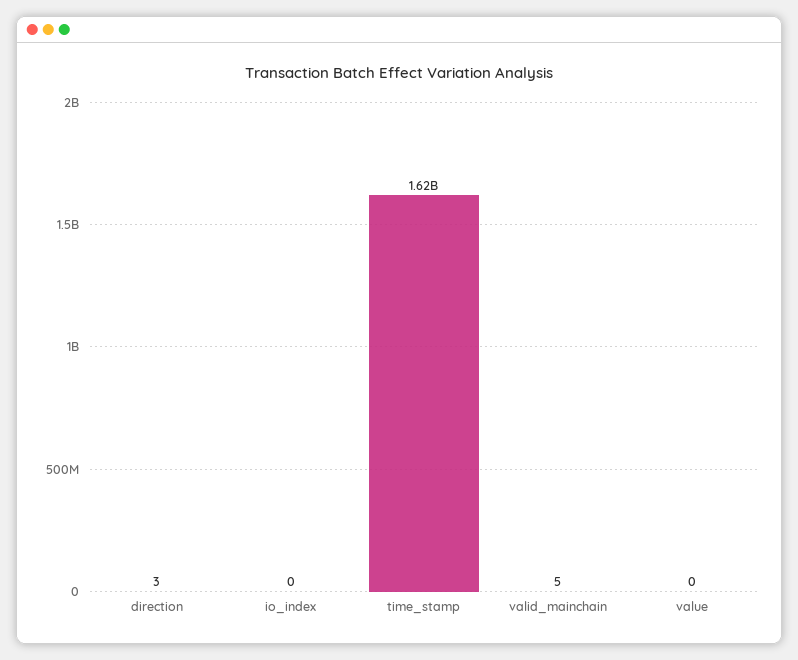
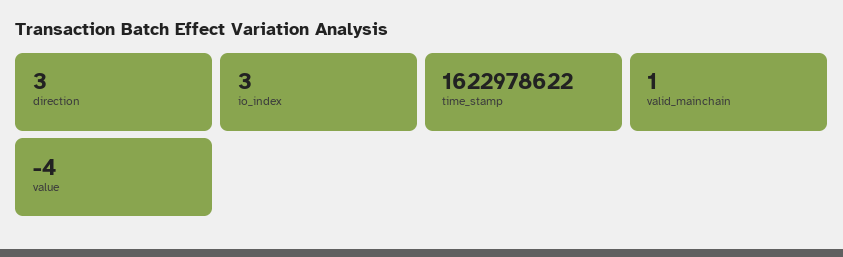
io_index: 0 -> 3
valid_mainchain: 5 -> 1
value: 0 -> -4

